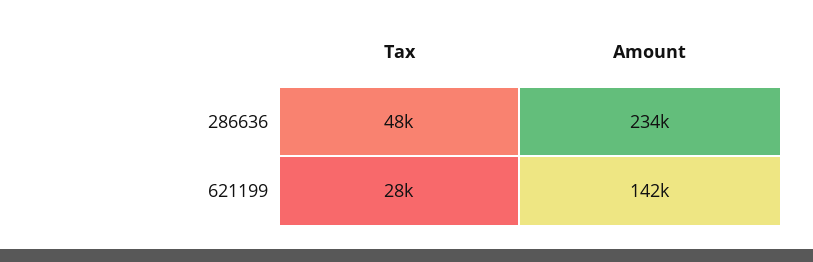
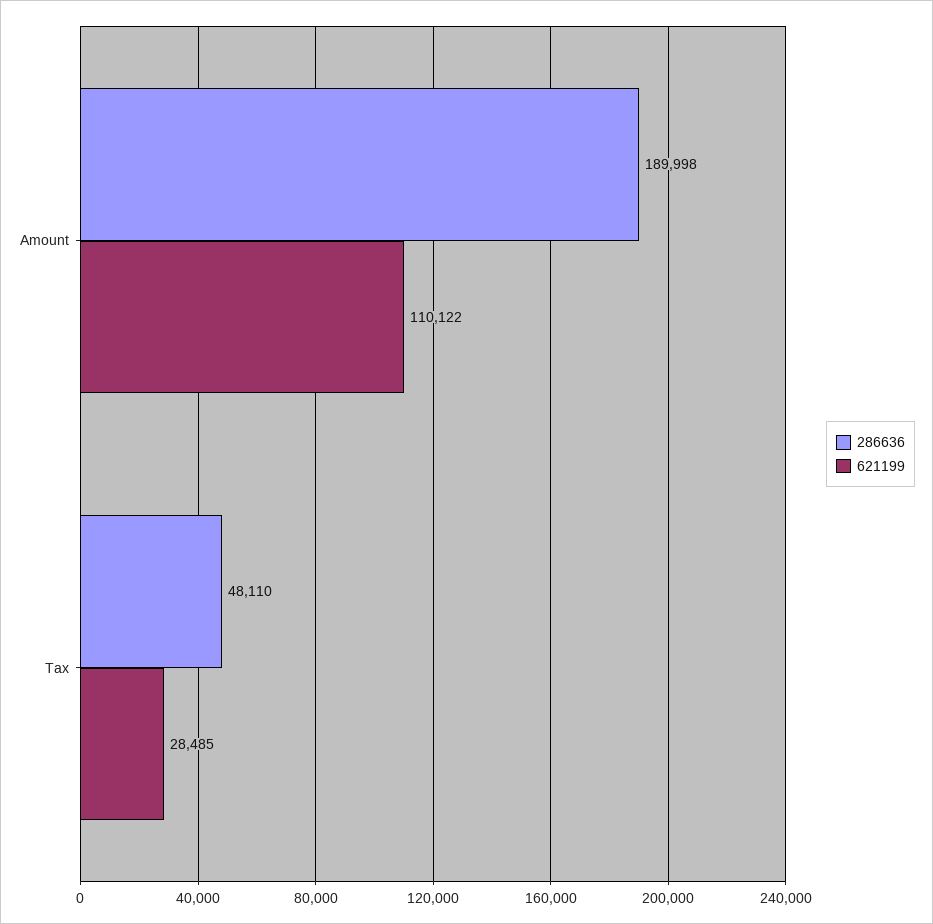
286636, Amount: 234000 -> 189998
621199, Amount: 142000 -> 110122

